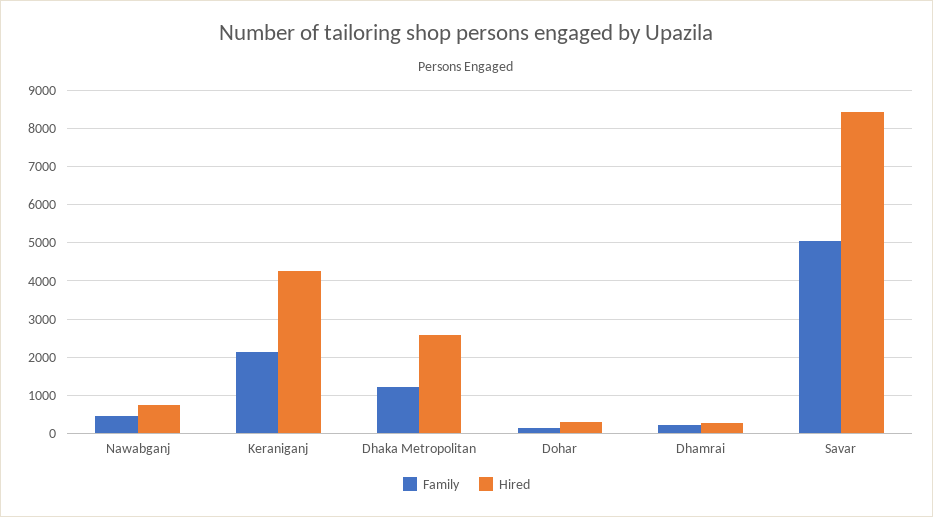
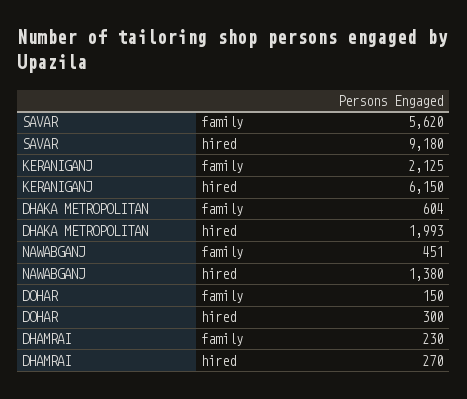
Hired, Nawabganj: 800 -> 1380
Hired, Keraniganj: 4200 -> 6150
Family, Dhaka Metropolitan: 1200 -> 604
Hired, Dhaka Metropolitan: 2600 -> 1993
Family, Savar: 5000 -> 5620
Hired, Savar: 8400 -> 9180

